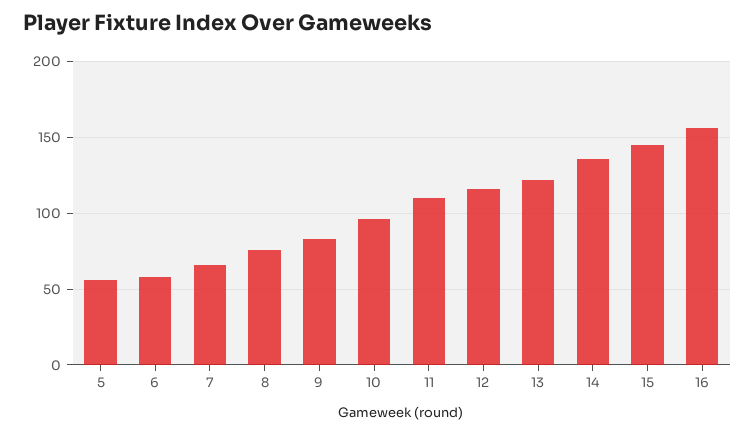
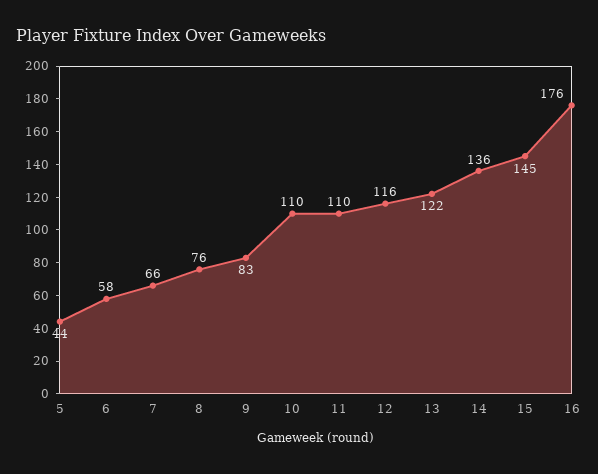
5: 55 -> 44
10: 95 -> 110
16: 155 -> 176

